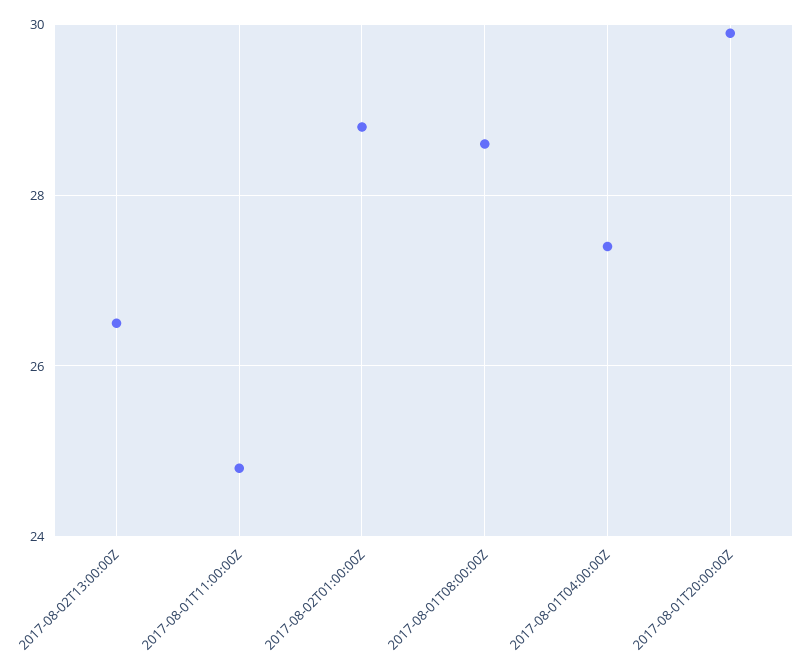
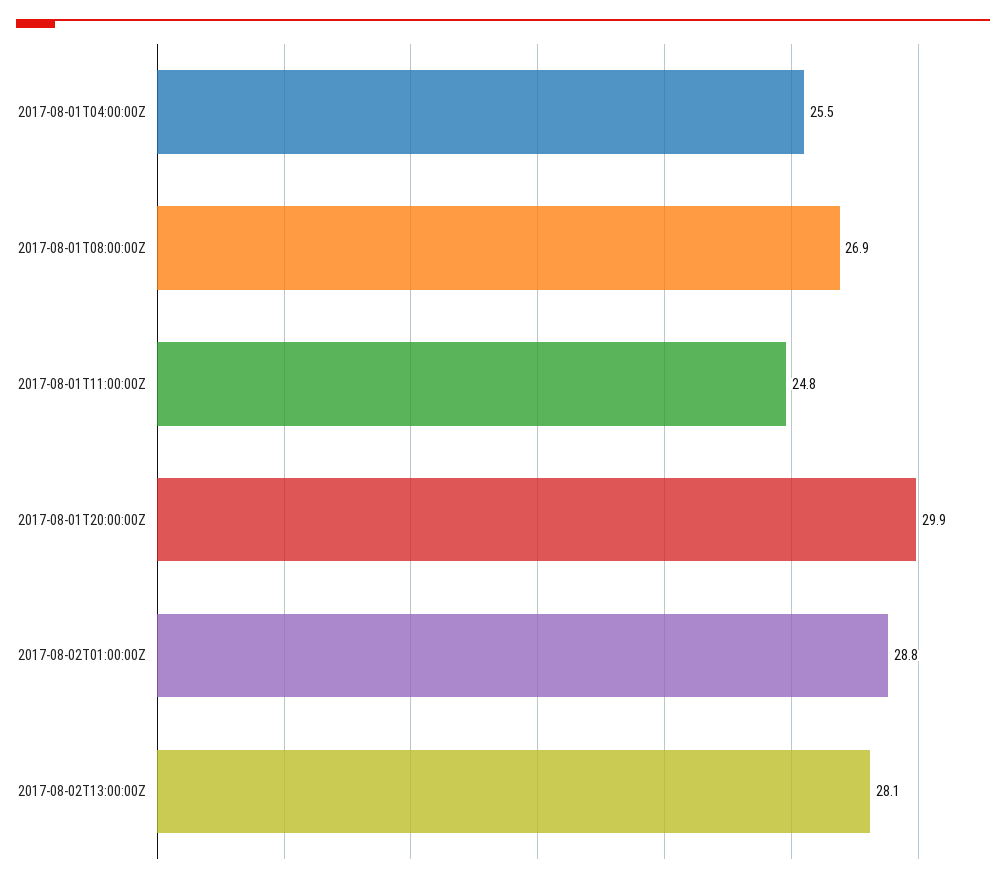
2017-08-02T13:00:00Z: 26.5 -> 28.1
2017-08-01T08:00:00Z: 28.5 -> 26.9
2017-08-01T04:00:00Z: 27.5 -> 25.5

